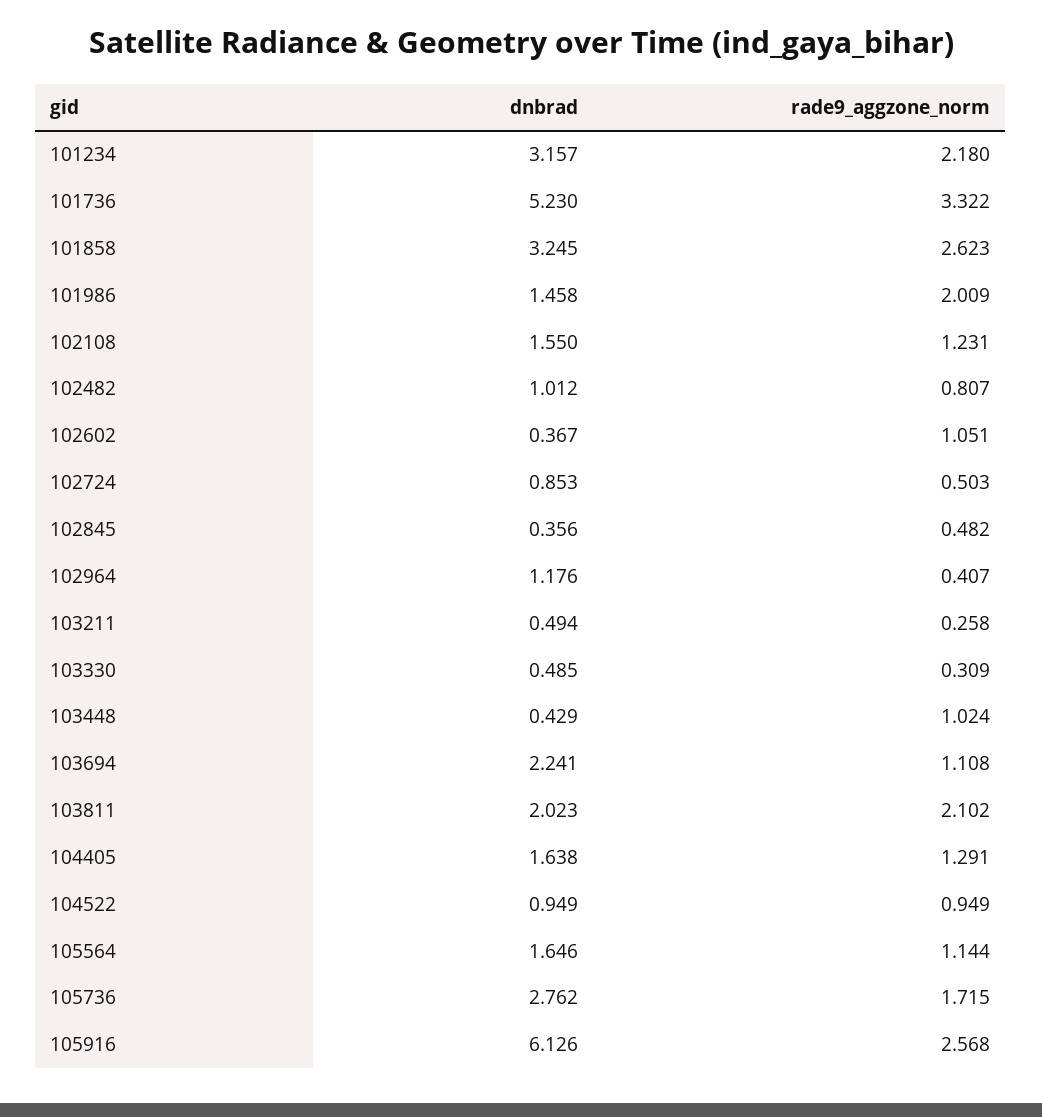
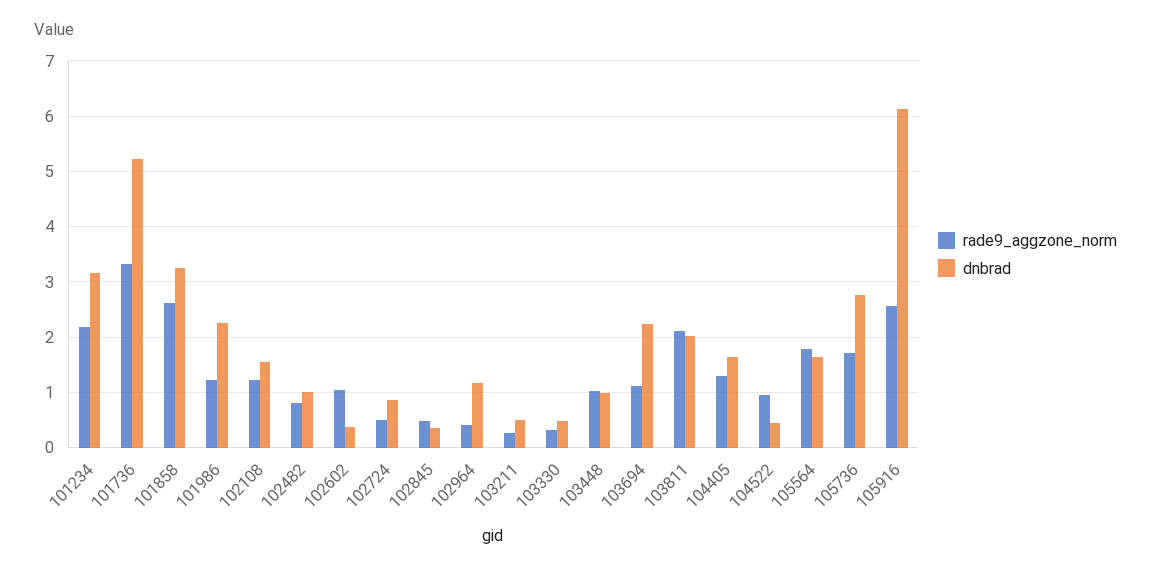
dnbrad, 101986: 1.458 -> 2.2
rade9_aggzone_norm, 101986: 2.009 -> 1.2
dnbrad, 103448: 0.429 -> 1
dnbrad, 104522: 0.949 -> 0.4
rade9_aggzone_norm, 105564: 1.144 -> 1.8

